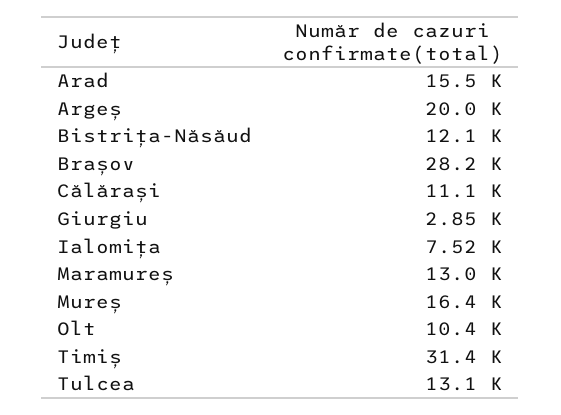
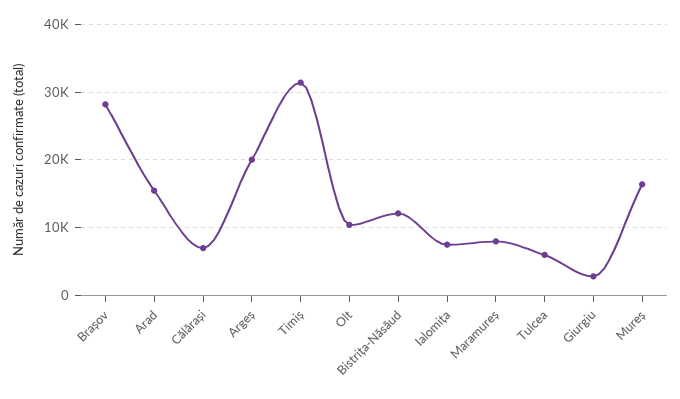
Călărași: 11100 -> 7000
Maramureș: 13000 -> 8000
Tulcea: 13100 -> 6000

